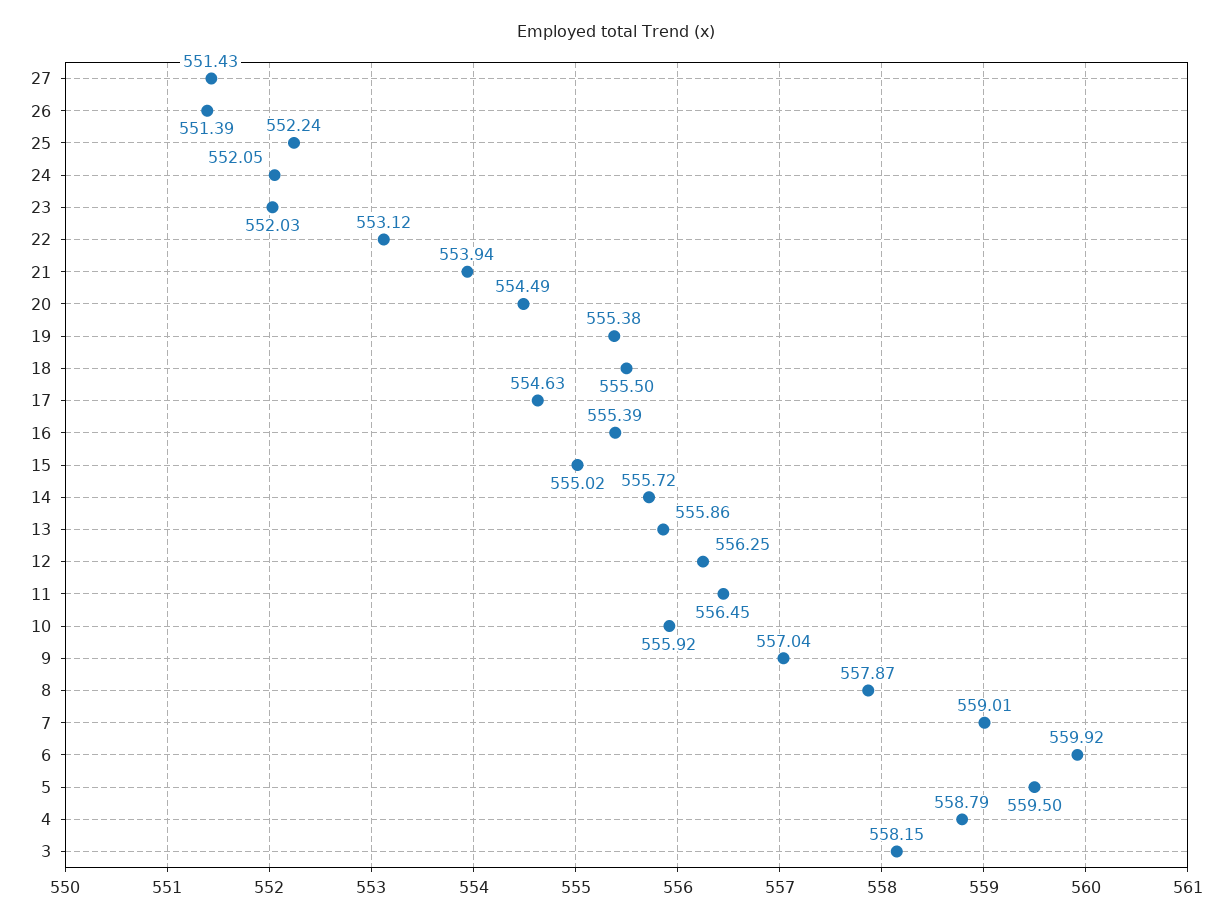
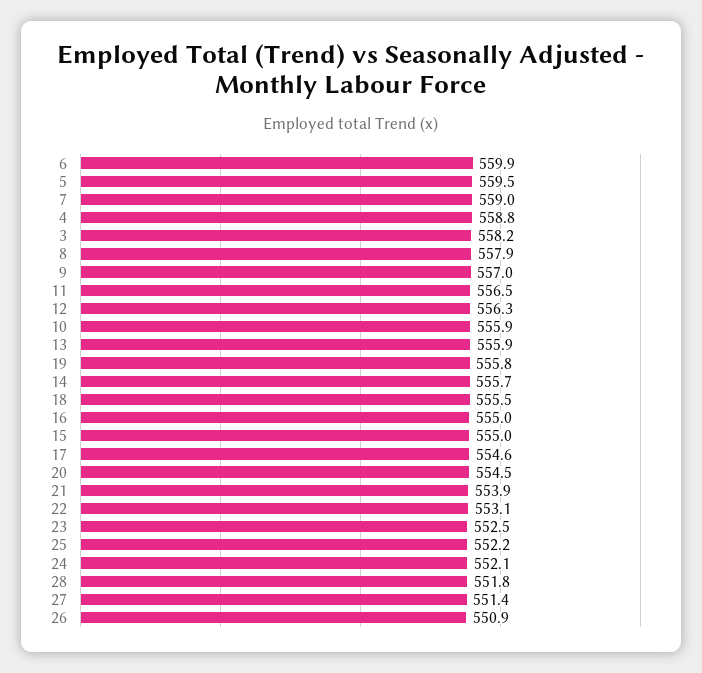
26: 551.39 -> 550.9
23: 552.03 -> 552.5
19: 555.38 -> 555.8
16: 555.39 -> 555
28: none -> 551.8

